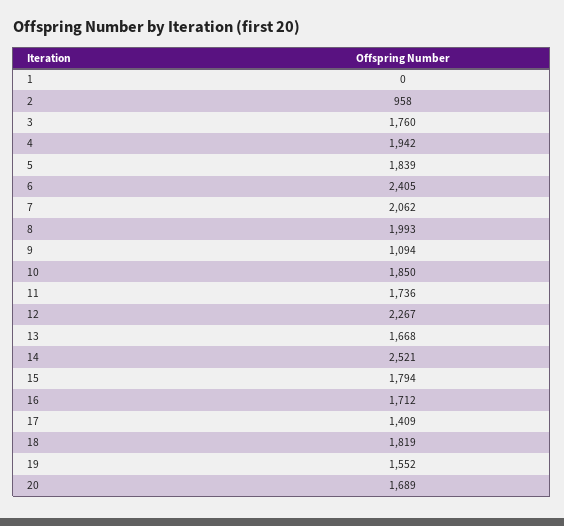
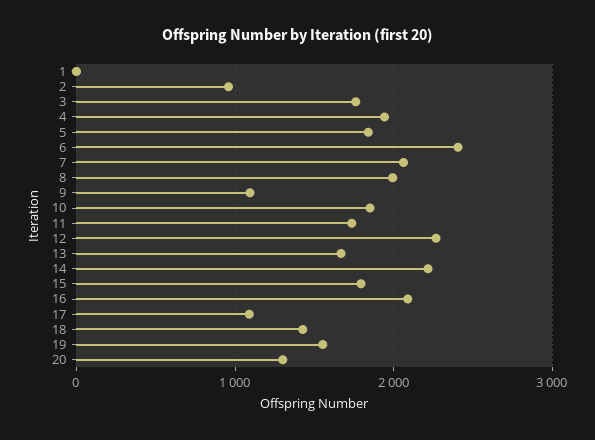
14: 2521 -> 2200
16: 1712 -> 2100
17: 1409 -> 1100
18: 1819 -> 1400
20: 1689 -> 1300

